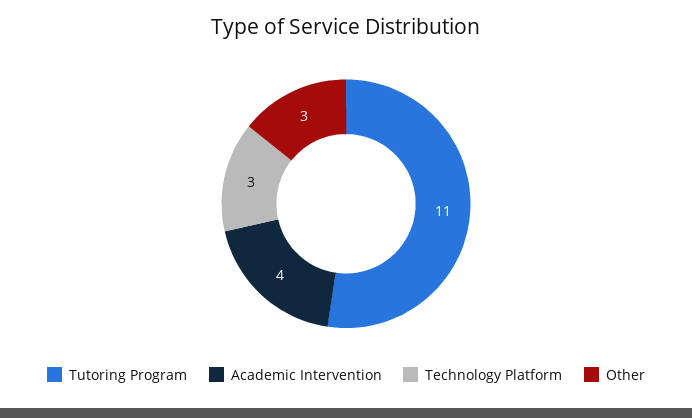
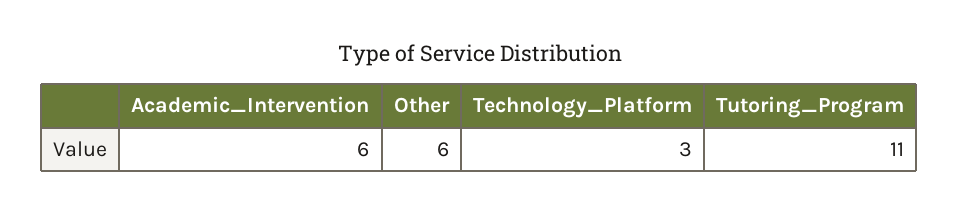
Academic Intervention: 4 -> 6
Other: 3 -> 6

